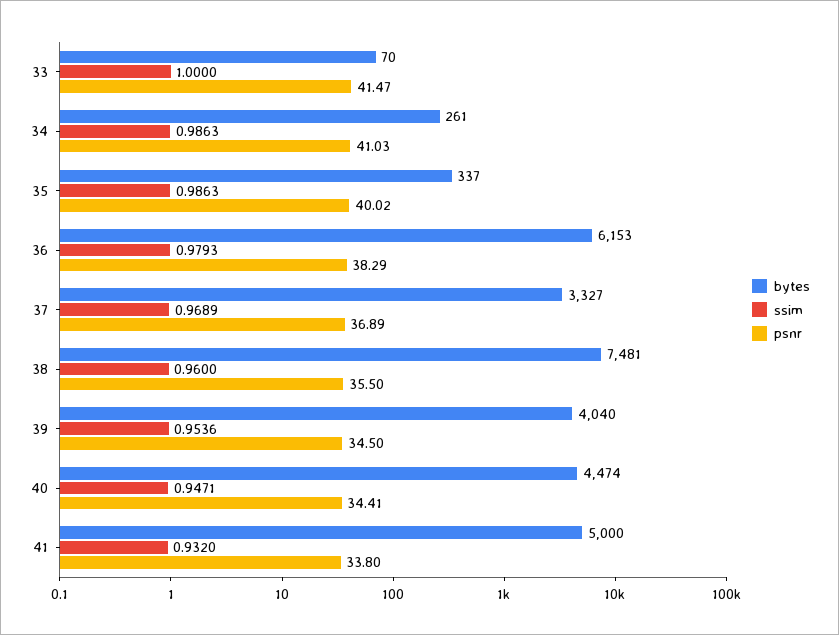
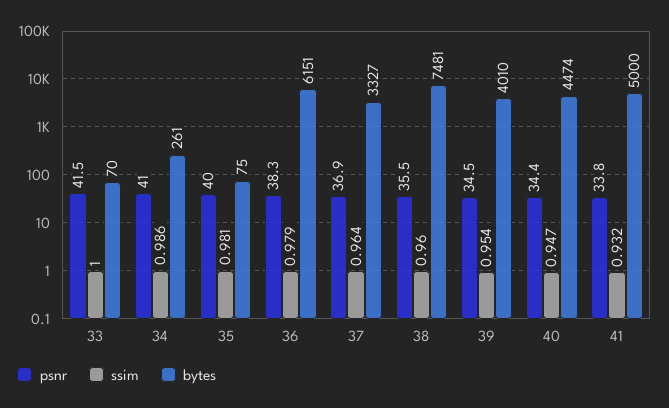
bytes, 35: 337 -> 75
ssim, 35: 0.9863 -> 0.981
bytes, 36: 6153 -> 6151
ssim, 37: 0.9689 -> 0.964
bytes, 39: 4040 -> 4010

